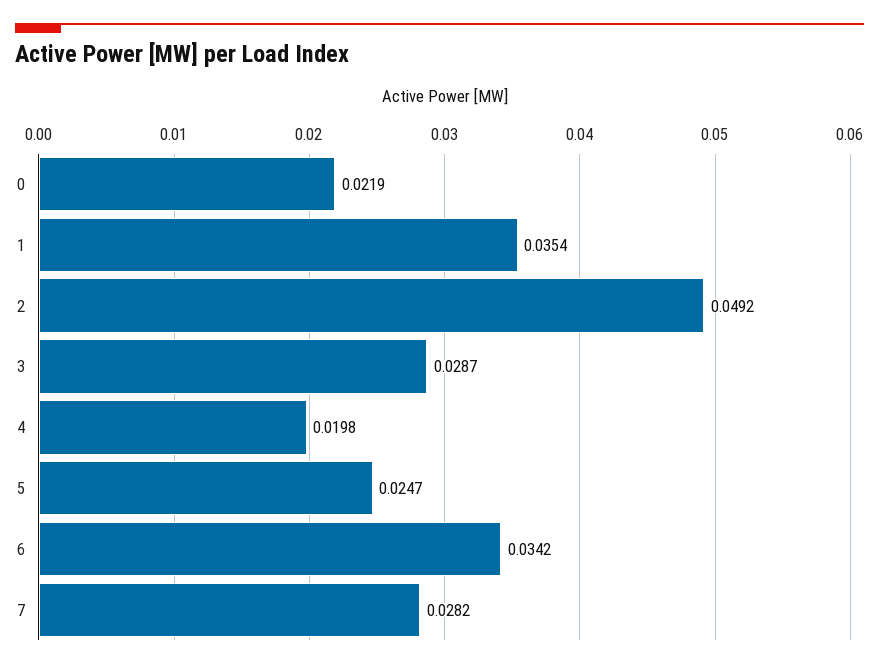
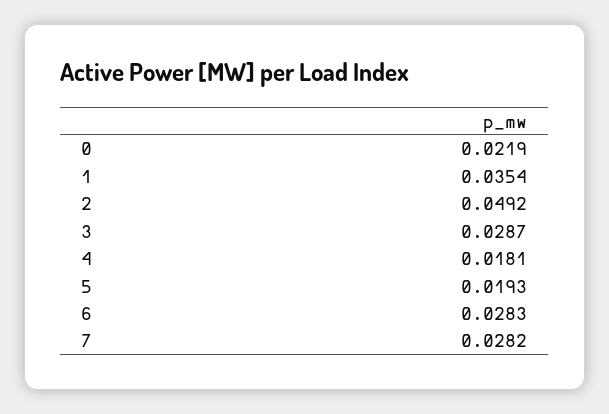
4: 0.0198 -> 0.0181
5: 0.0247 -> 0.0193
6: 0.0342 -> 0.0283

